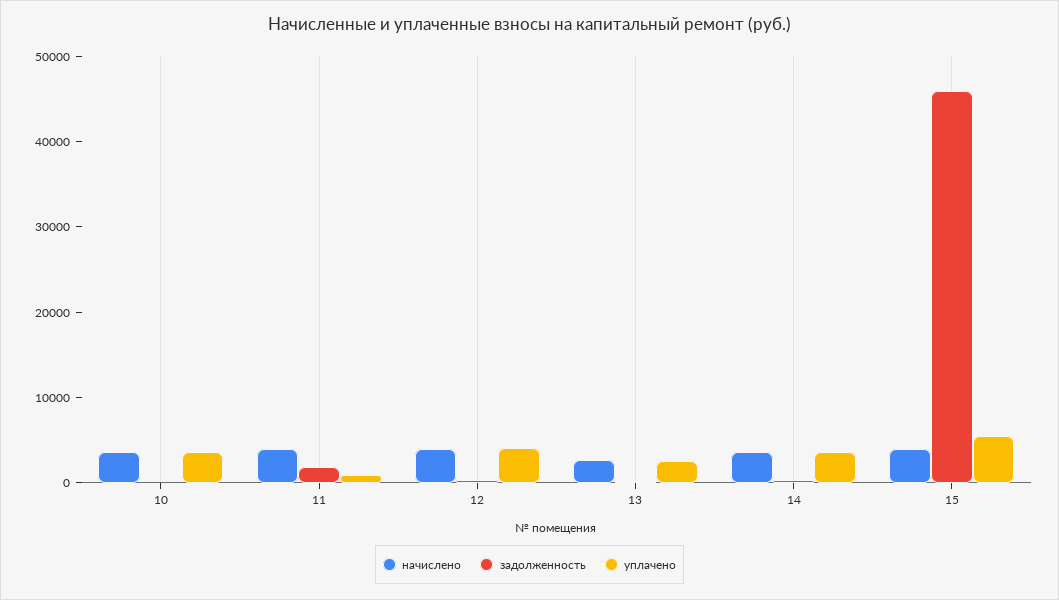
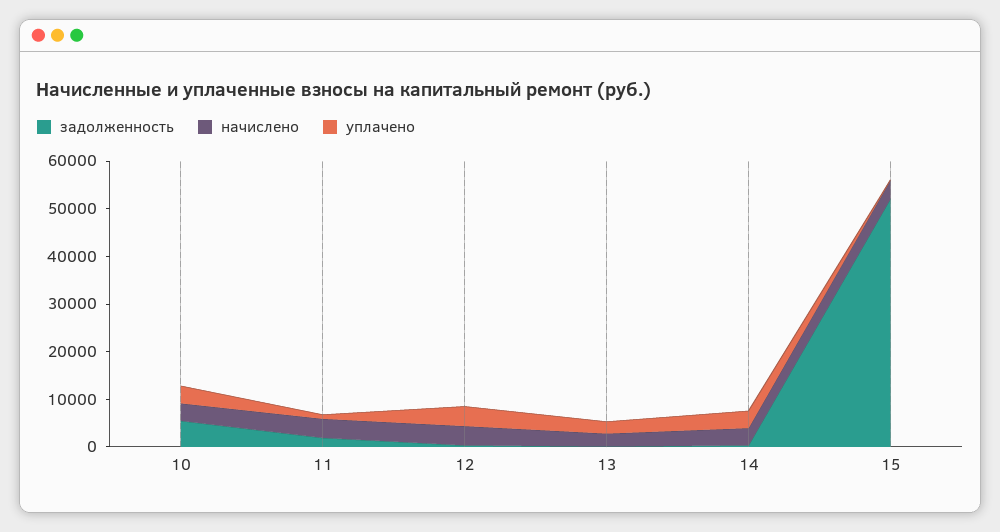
задолженность, 10: 0 -> 6000
задолженность, 15: 46000 -> 52000
уплачено, 15: 6000 -> 0

